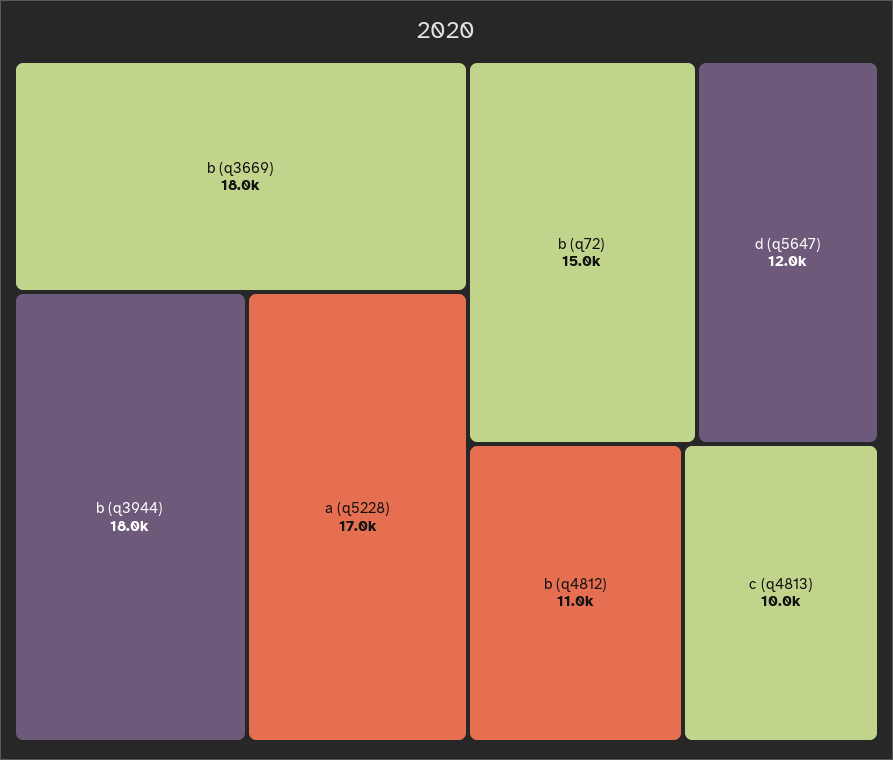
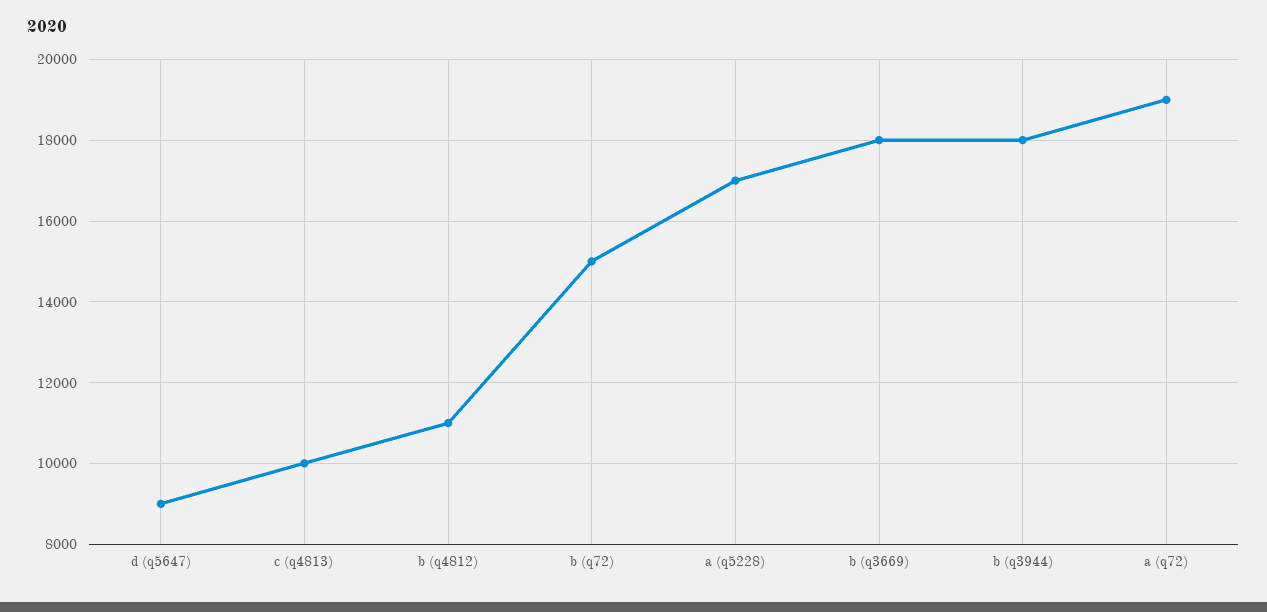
d (q5647): 12000 -> 9000
a (q72): none -> 19000

